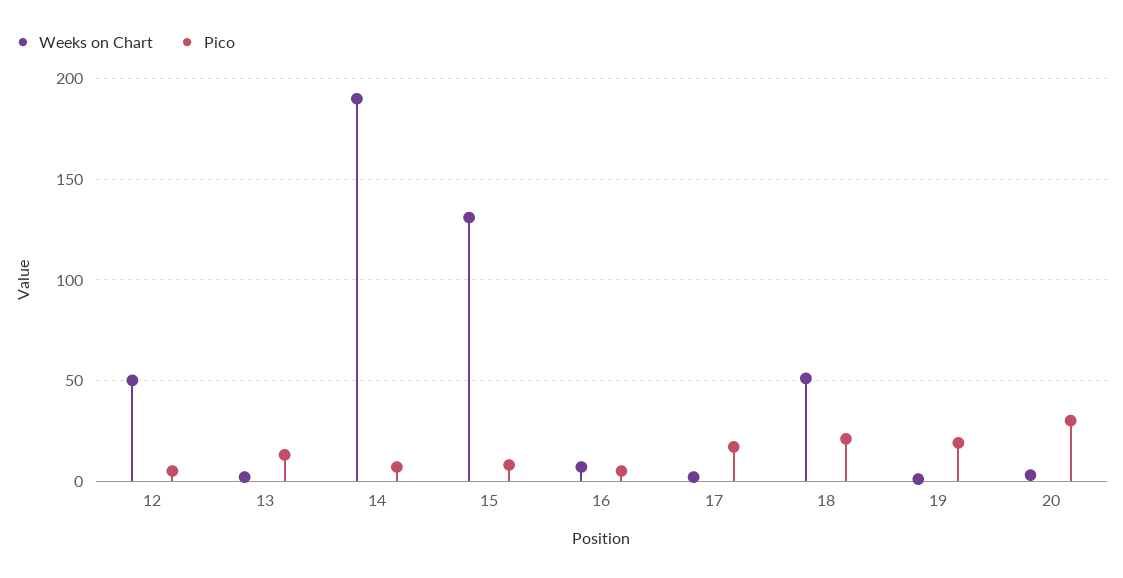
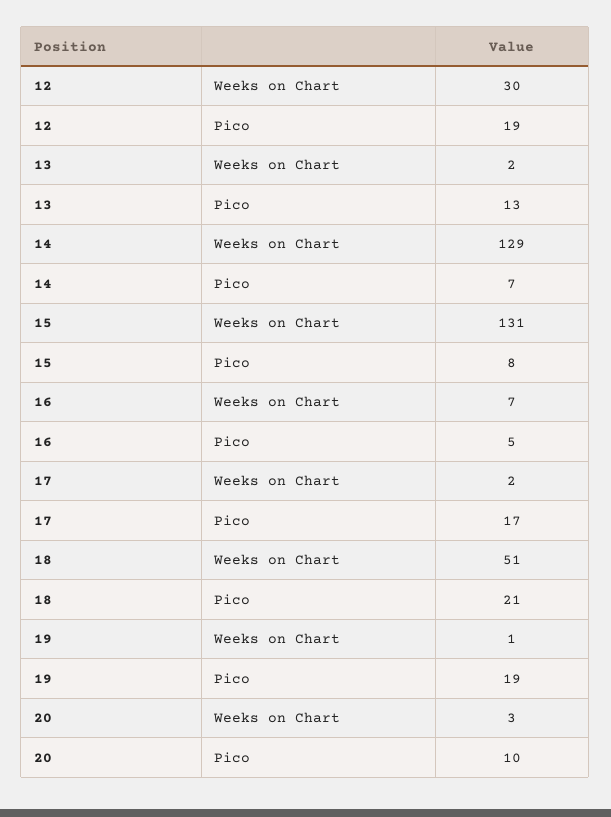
Weeks on Chart, 12: 50 -> 30
Pico, 12: 5 -> 19
Weeks on Chart, 14: 190 -> 129
Pico, 20: 30 -> 10

